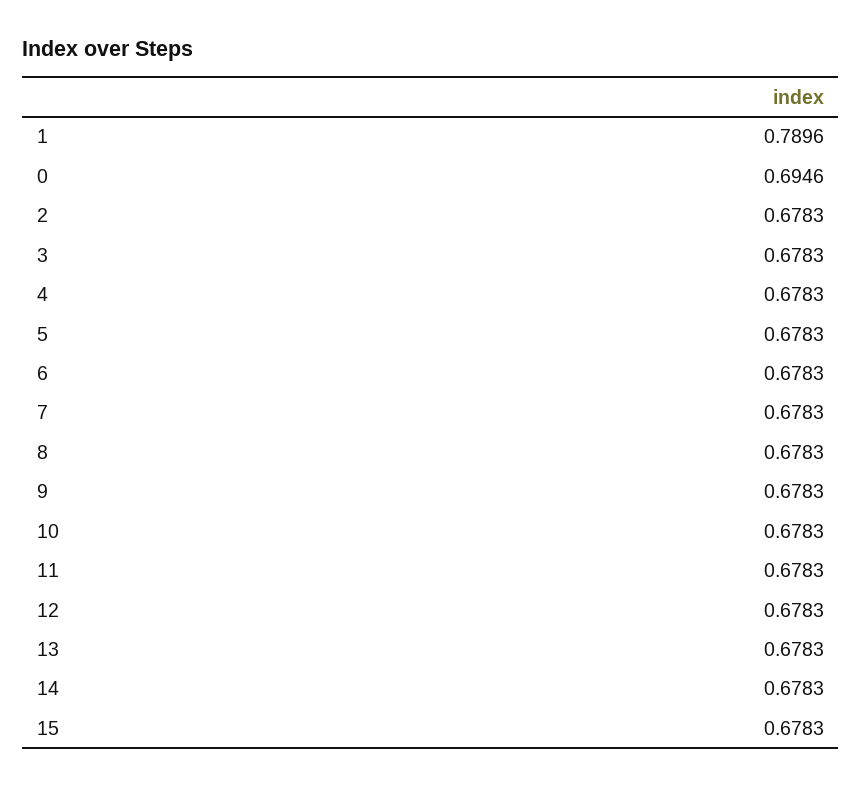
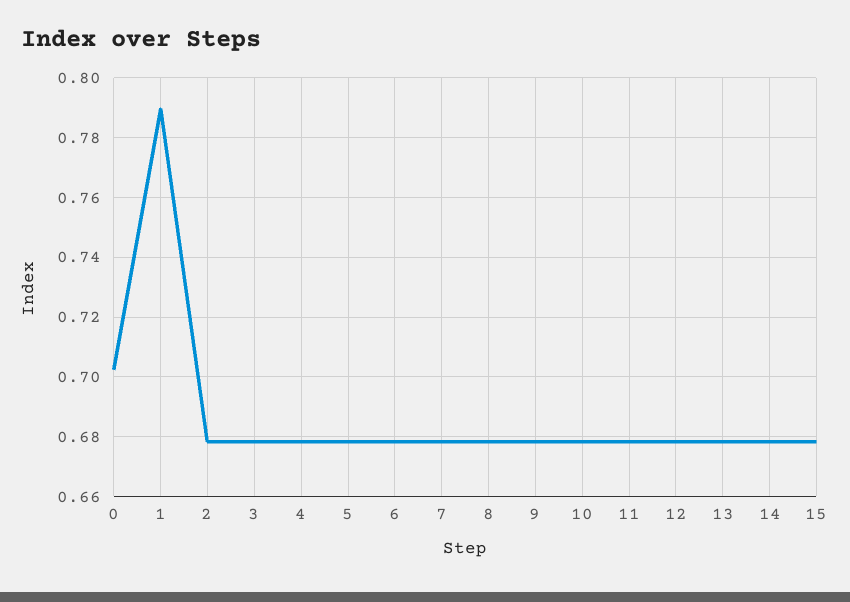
0: 0.6946 -> 0.7025

